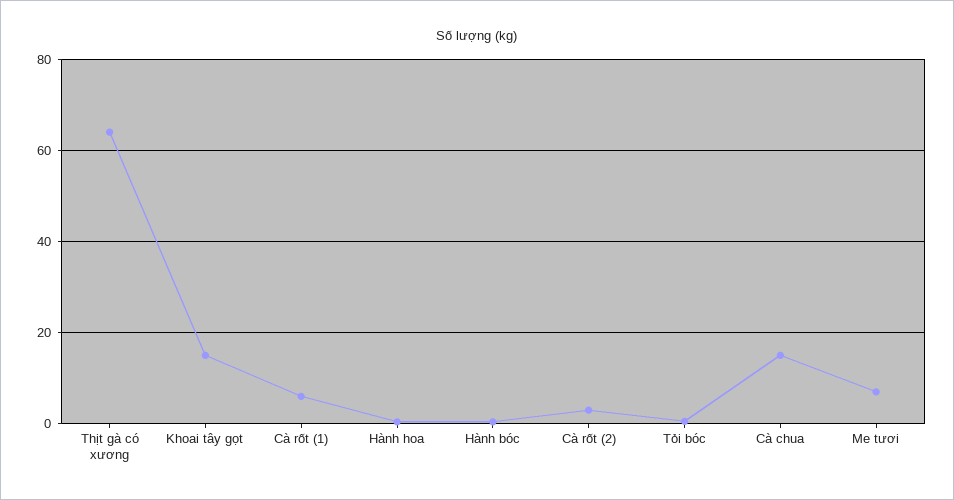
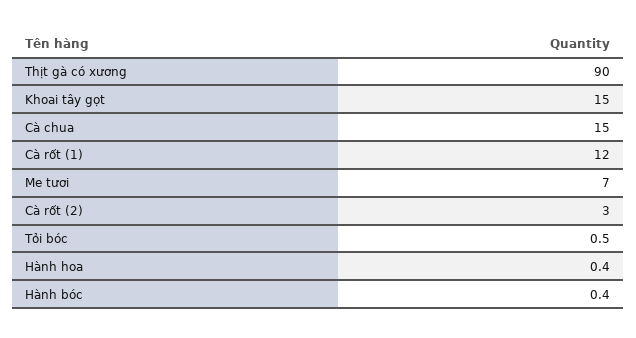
Thịt gà có xương: 64 -> 90
Cà rốt (1): 6 -> 12

